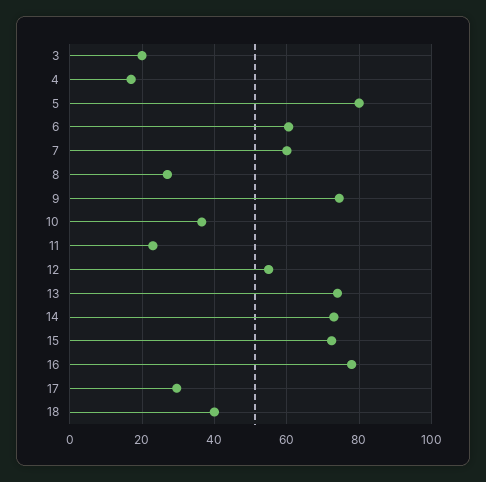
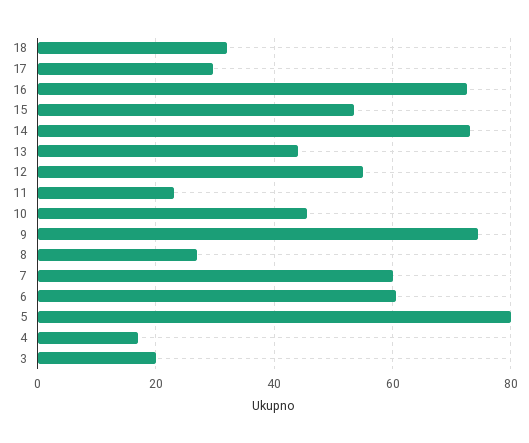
10: 36 -> 46
13: 74 -> 44
15: 72 -> 54
16: 78 -> 72
18: 40 -> 32

